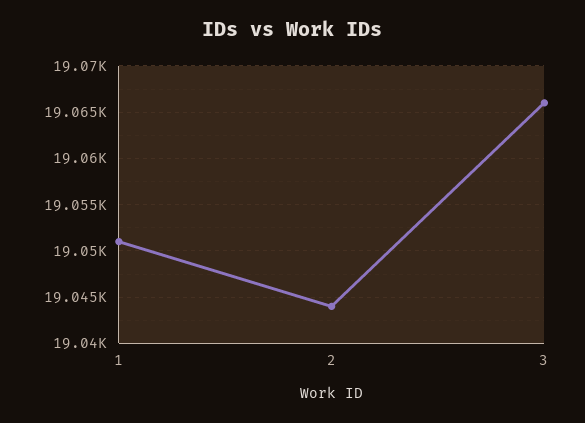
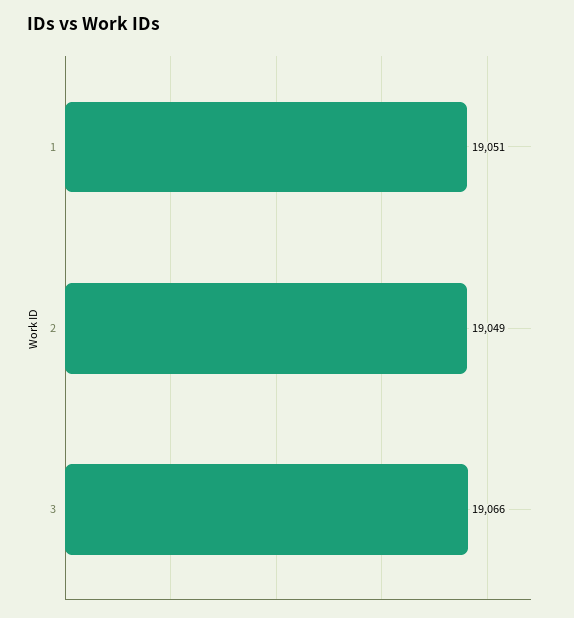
2: 19044 -> 19049

